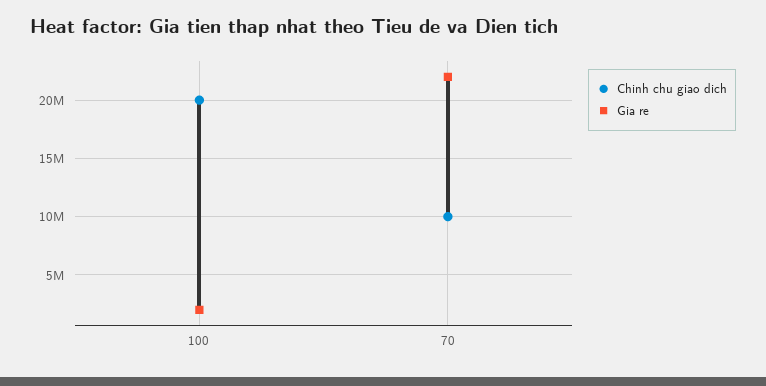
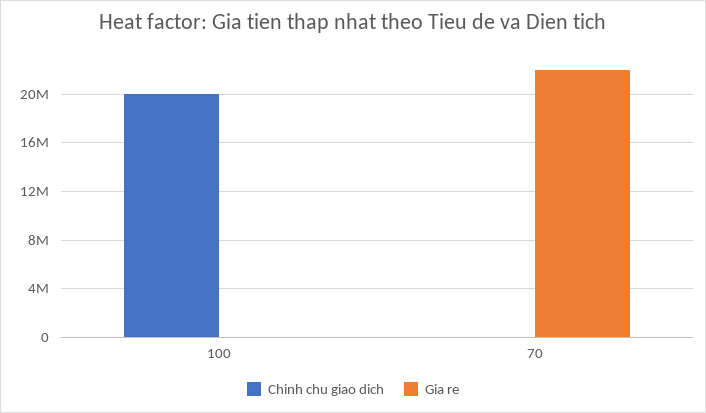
Gia re, 100: 2000000 -> 0
Chinh chu giao dich, 70: 10000000 -> 0

